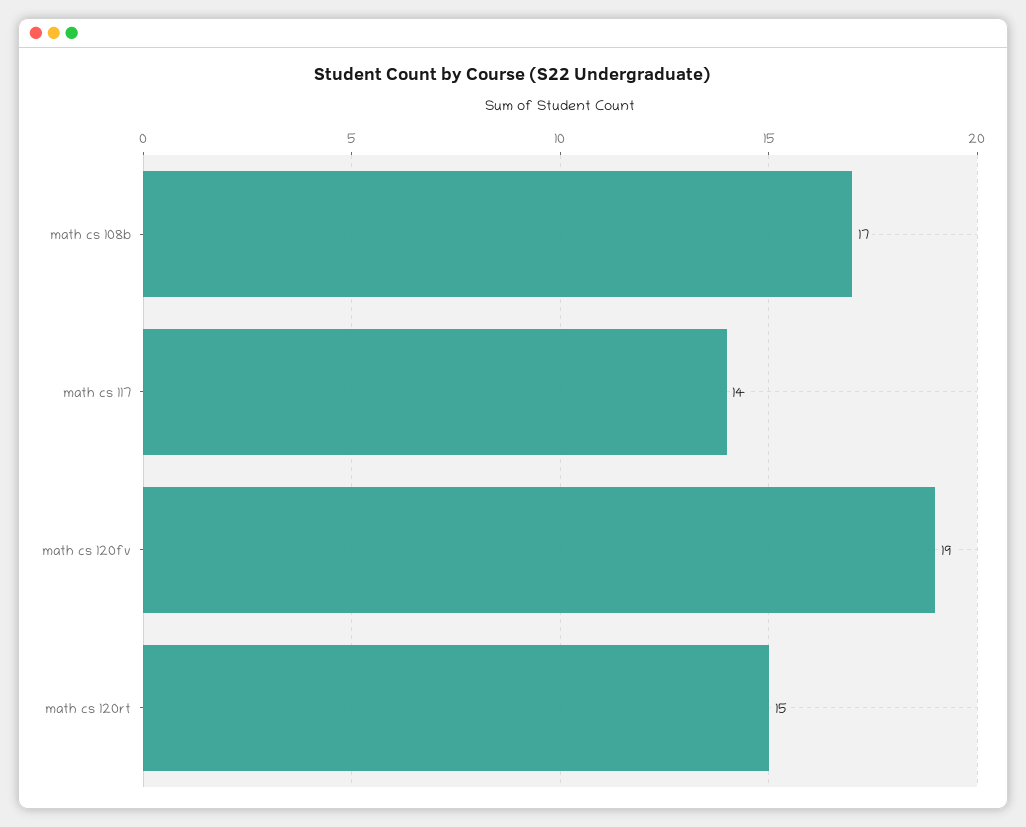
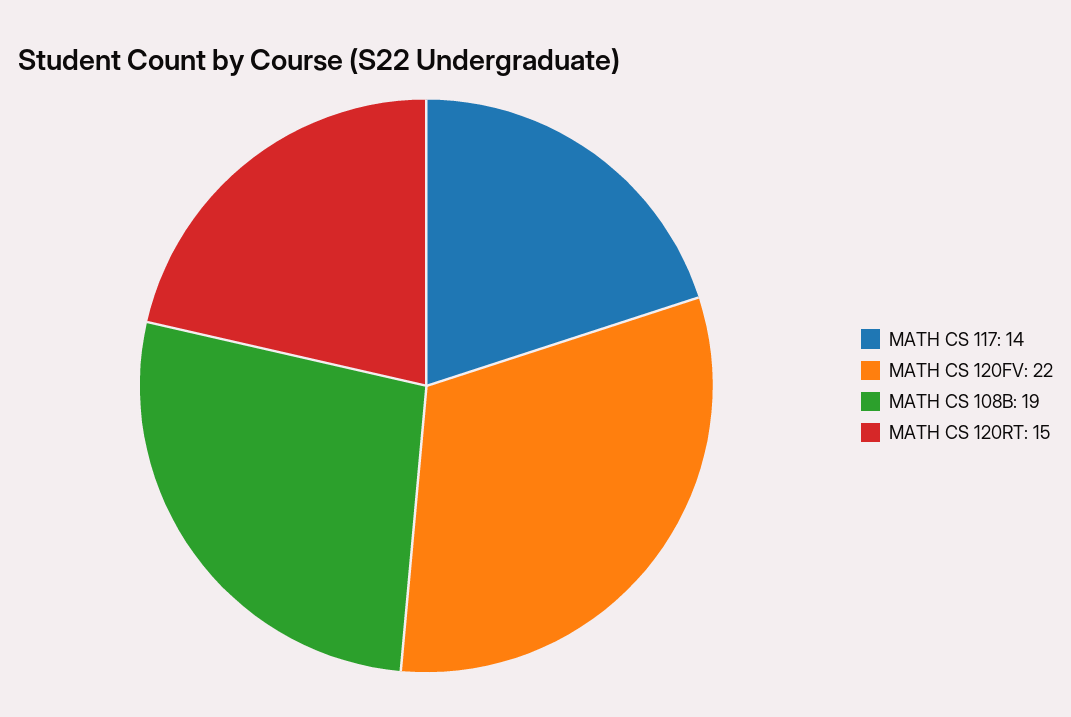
math cs 108b: 17 -> 19
math cs 120fv: 19 -> 22

